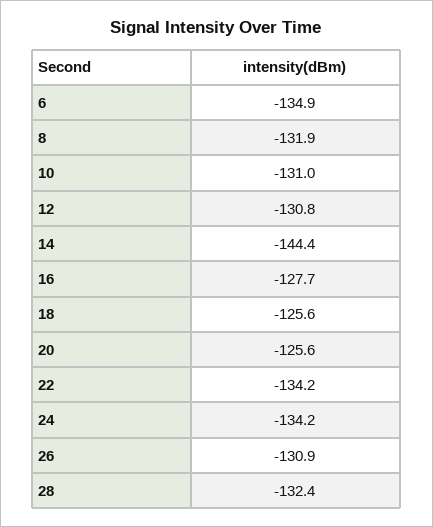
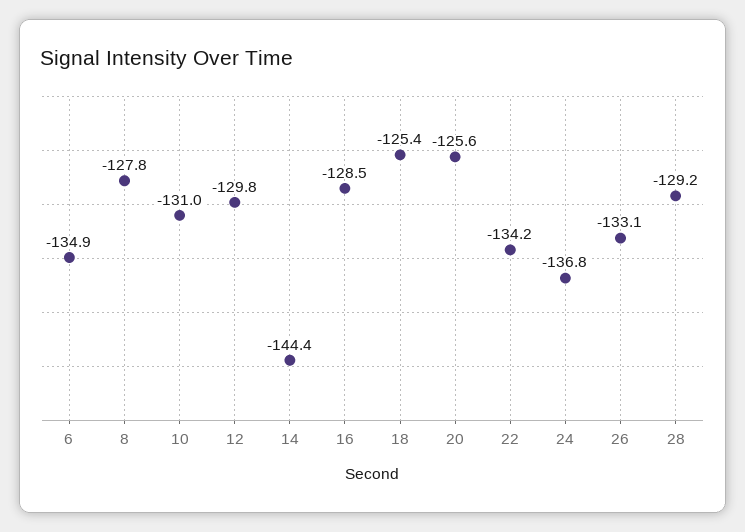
8: -131.9 -> -127.8
12: -130.8 -> -129.8
16: -127.7 -> -128.5
18: -125.6 -> -125.4
24: -134.2 -> -136.8
26: -130.9 -> -133.1
28: -132.4 -> -129.2

